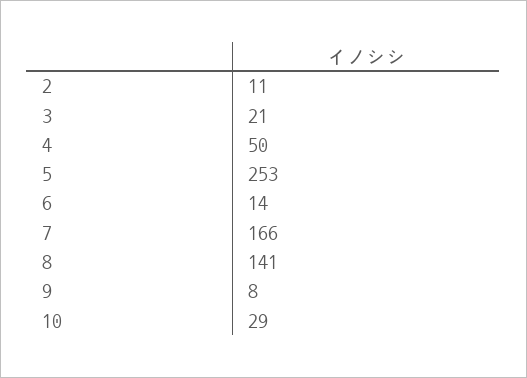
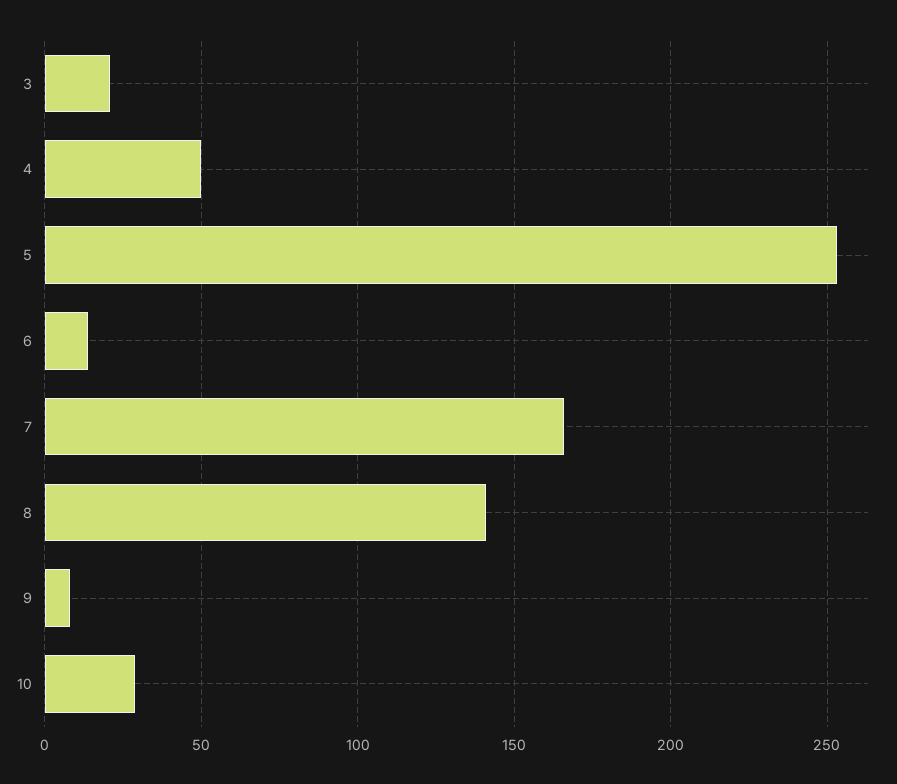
2: 11 -> none

